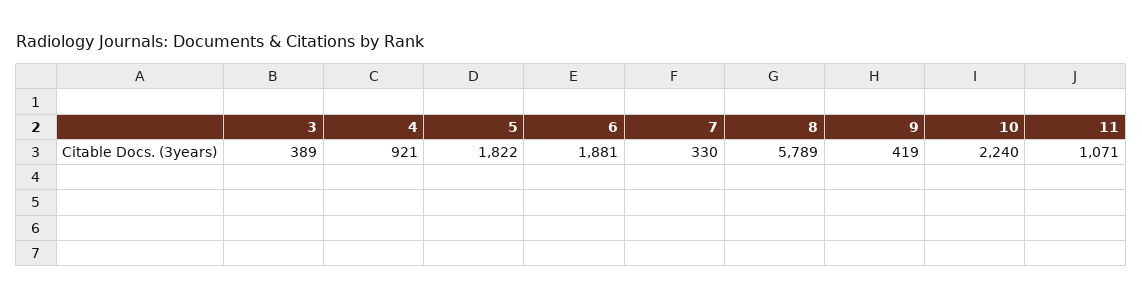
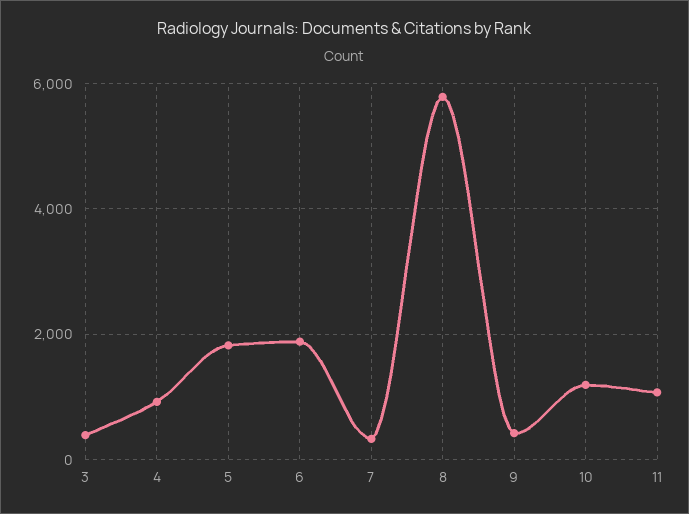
10: 2240 -> 1200

